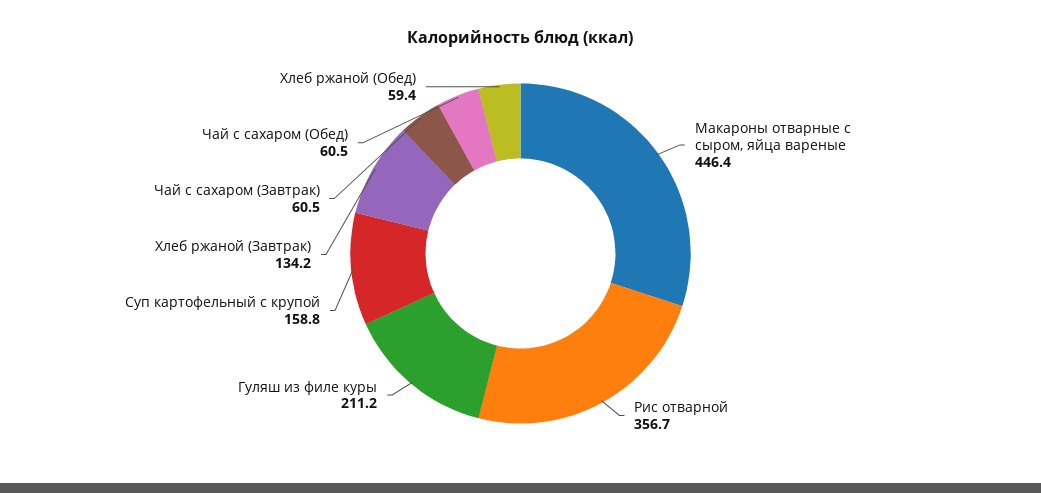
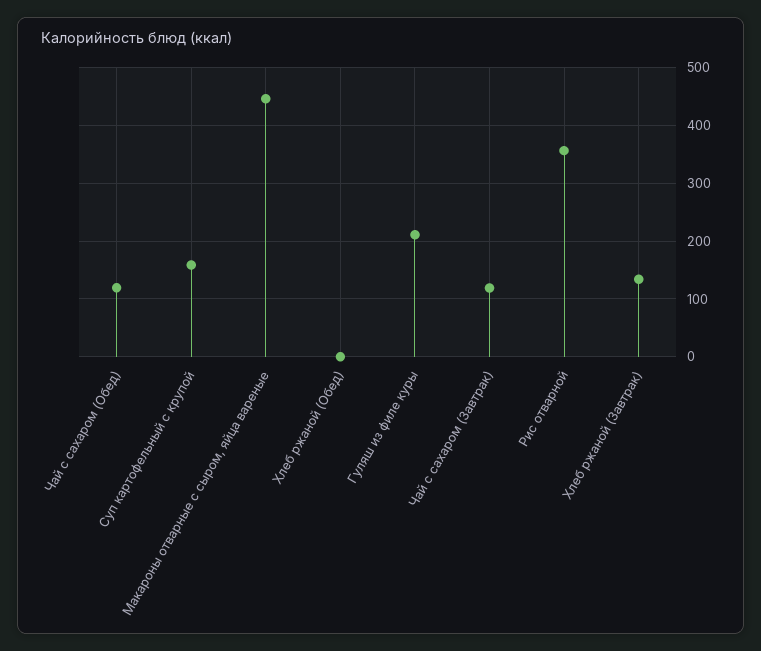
Чай с сахаром (Завтрак): 60.5 -> 120
Чай с сахаром (Обед): 60.5 -> 120
Хлеб ржаной (Обед): 59.4 -> 0

